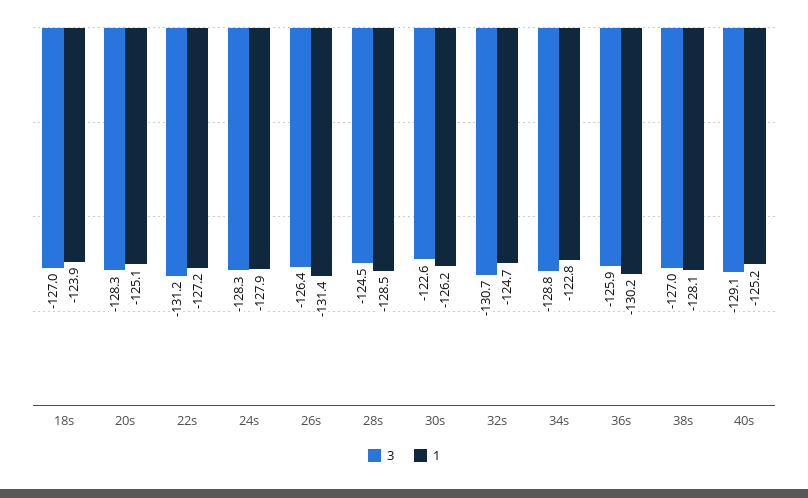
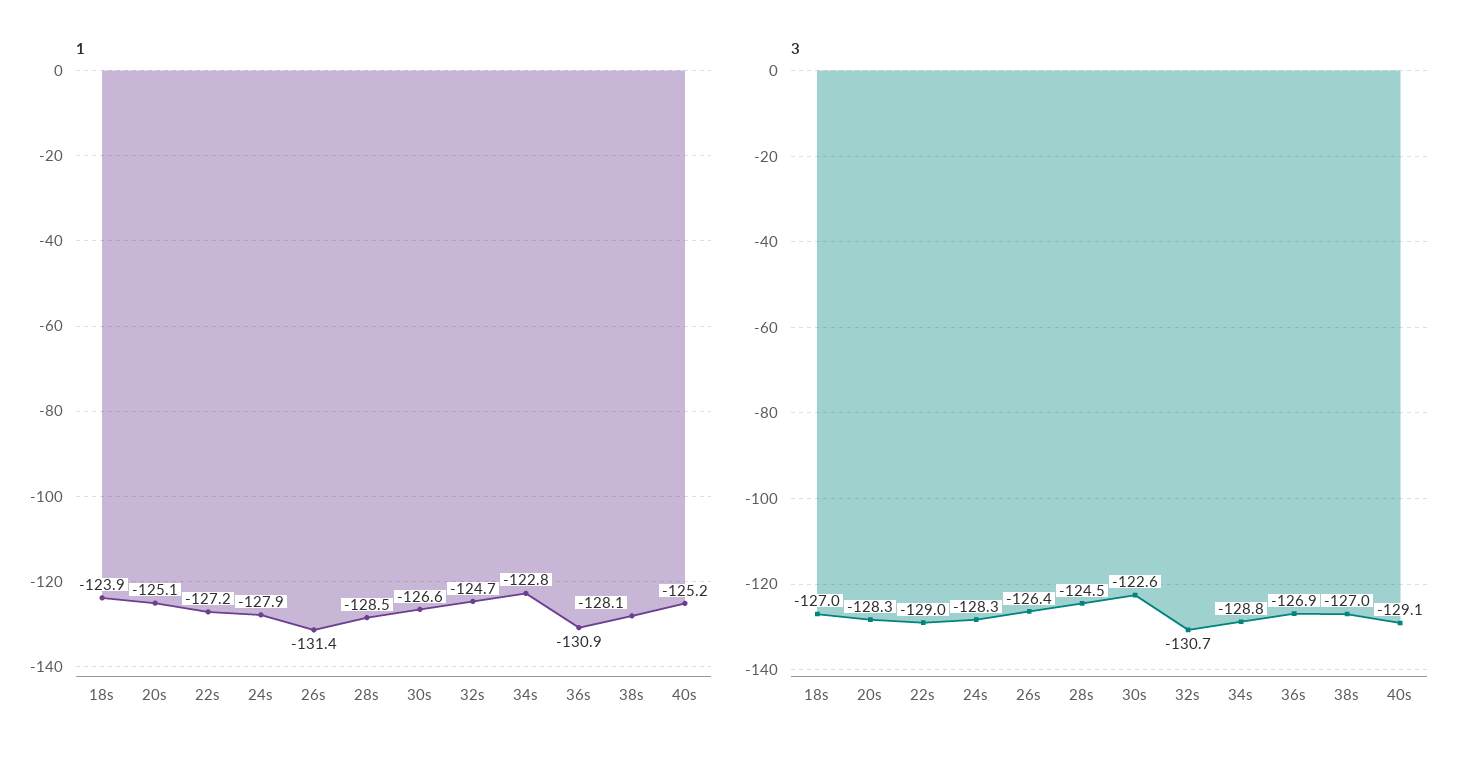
3, 22s: -131.2 -> -129
1, 30s: -126.2 -> -126.6
3, 36s: -125.9 -> -126.9
1, 36s: -130.2 -> -130.9

